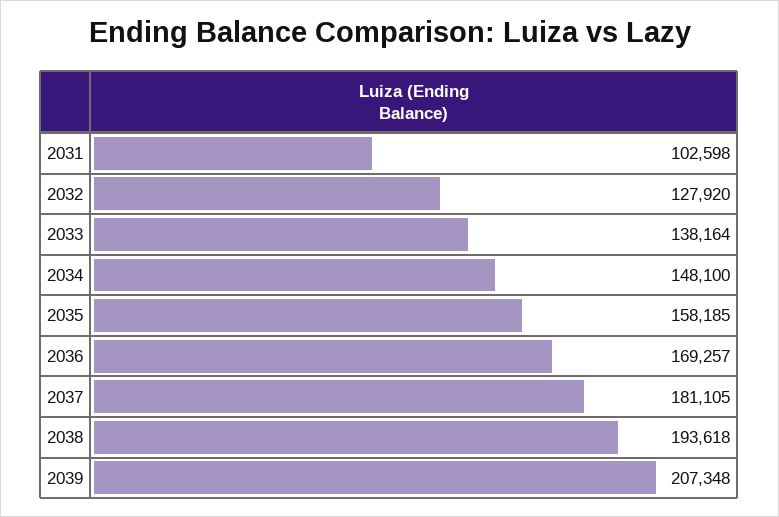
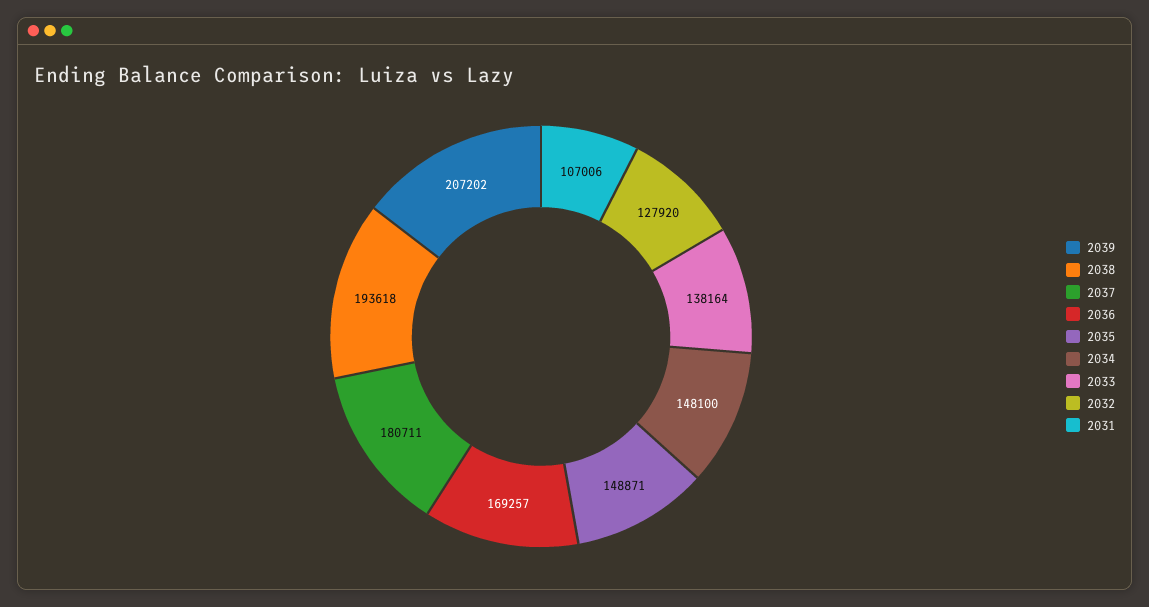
2031: 102598 -> 107006
2035: 158185 -> 148871
2037: 181105 -> 180711
2039: 207348 -> 207202

